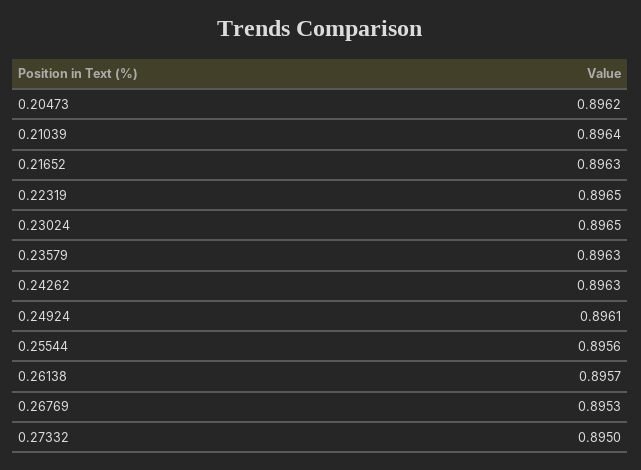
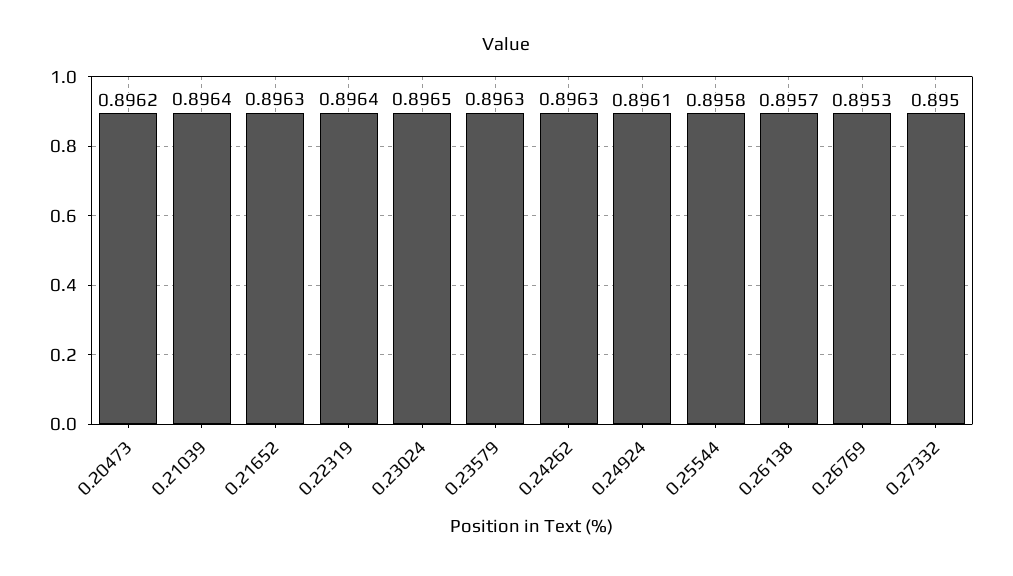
0.22319: 0.8965 -> 0.8964
0.25544: 0.8956 -> 0.8958

